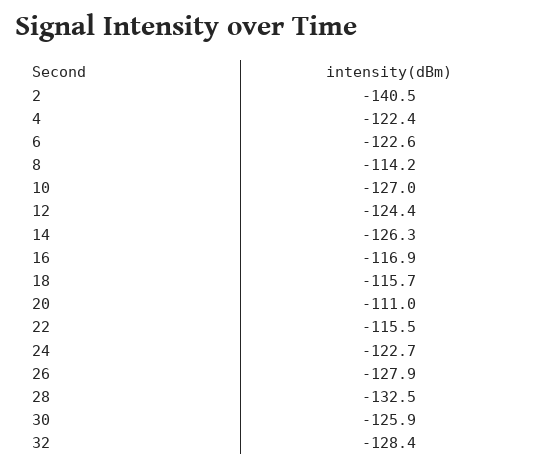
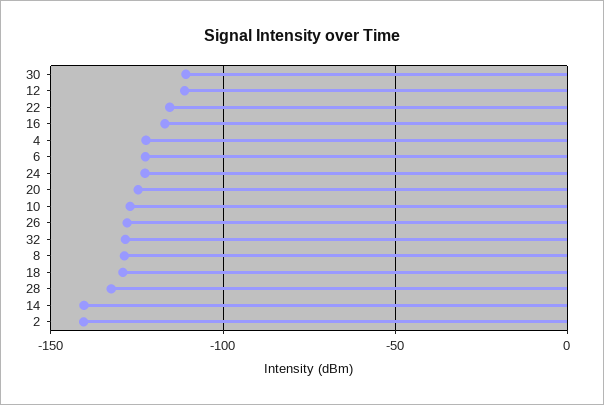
8: -114.2 -> -130
12: -124.4 -> -110
14: -126.3 -> -140
18: -115.7 -> -130
20: -111 -> -125
30: -125.9 -> -110

